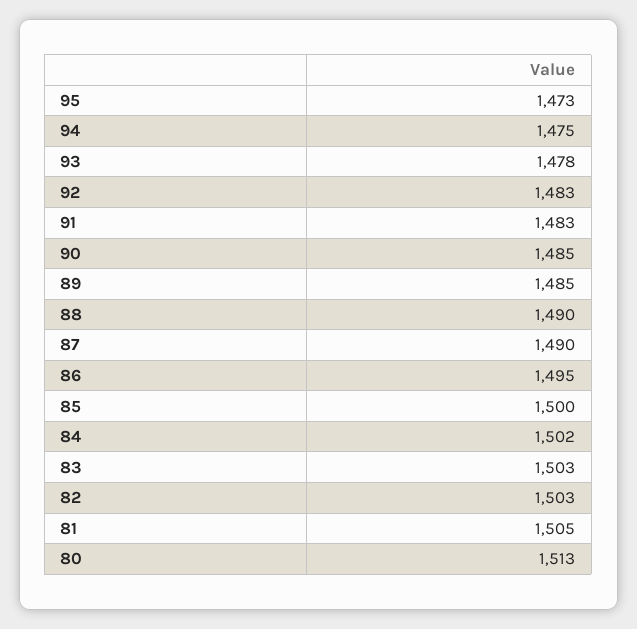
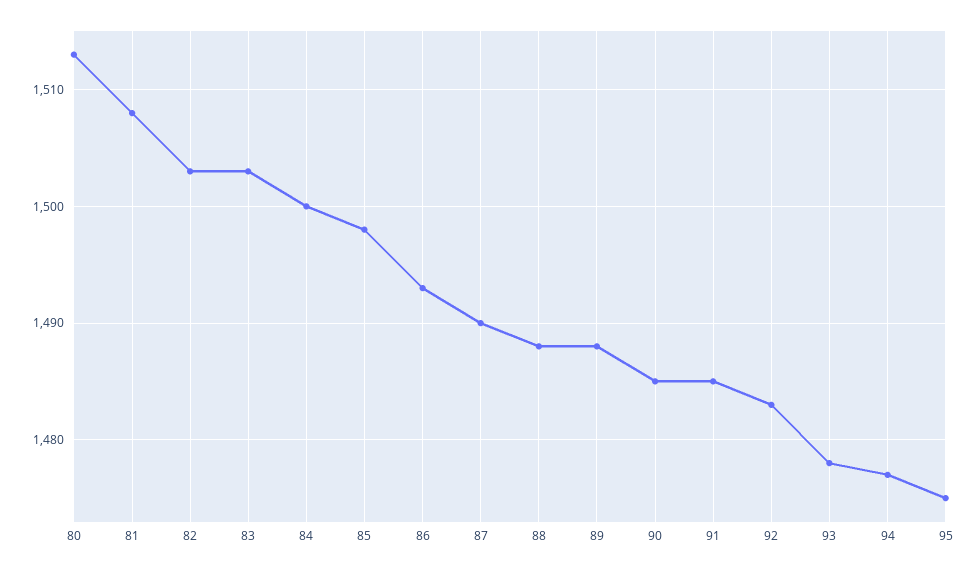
95: 1473 -> 1475
94: 1475 -> 1477
91: 1483 -> 1485
89: 1485 -> 1488
88: 1490 -> 1488
86: 1495 -> 1493
85: 1500 -> 1498
84: 1502 -> 1500
81: 1505 -> 1508

